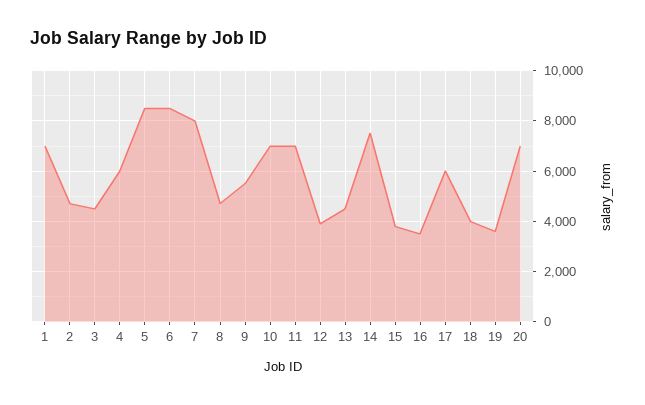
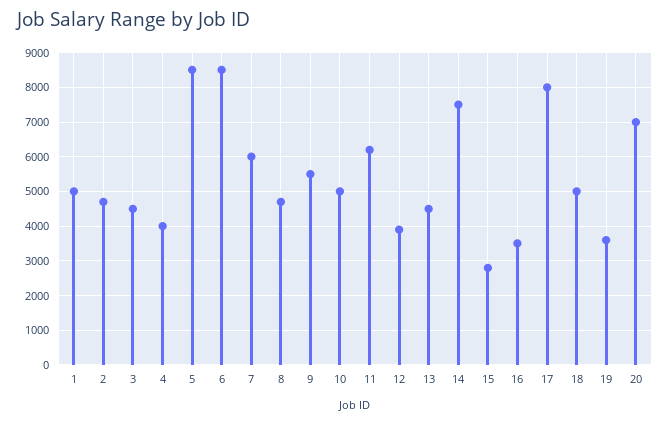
1: 7000 -> 5000
4: 6000 -> 4000
7: 8000 -> 6000
10: 7000 -> 5000
11: 7000 -> 6200
15: 3750 -> 2800
17: 6000 -> 8000
18: 4000 -> 5000

